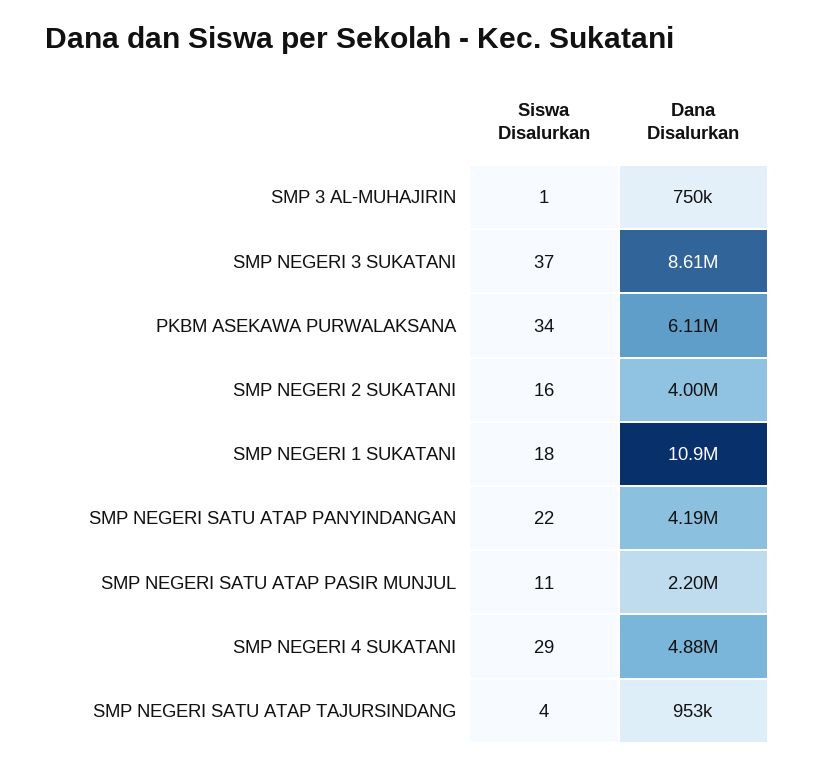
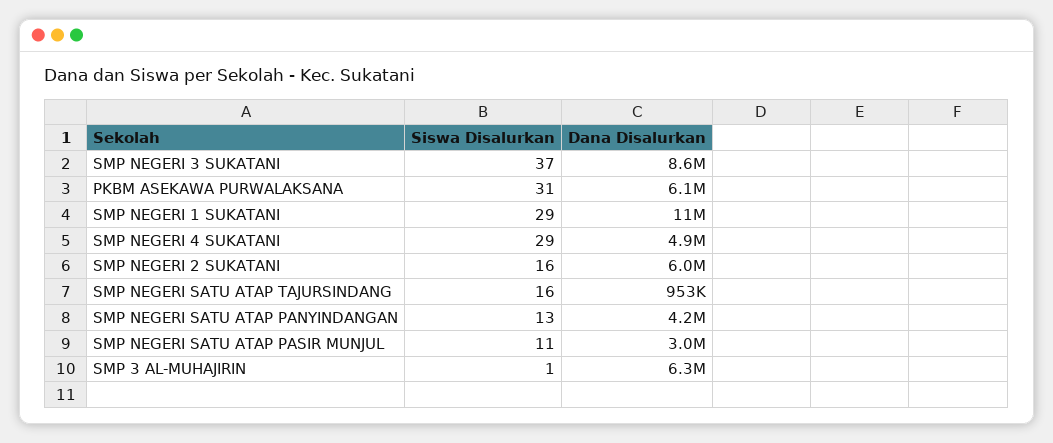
Dana Disalurkan, SMP 3 AL-MUHAJIRIN: 750000 -> 6300000
Siswa Disalurkan, PKBM ASEKAWA PURWALAKSANA: 34 -> 31
Dana Disalurkan, SMP NEGERI 2 SUKATANI: 4000000 -> 6000000
Siswa Disalurkan, SMP NEGERI 1 SUKATANI: 18 -> 29
Siswa Disalurkan, SMP NEGERI SATU ATAP PANYINDANGAN: 22 -> 13
Dana Disalurkan, SMP NEGERI SATU ATAP PASIR MUNJUL: 2200000 -> 3000000
Siswa Disalurkan, SMP NEGERI SATU ATAP TAJURSINDANG: 4 -> 16

